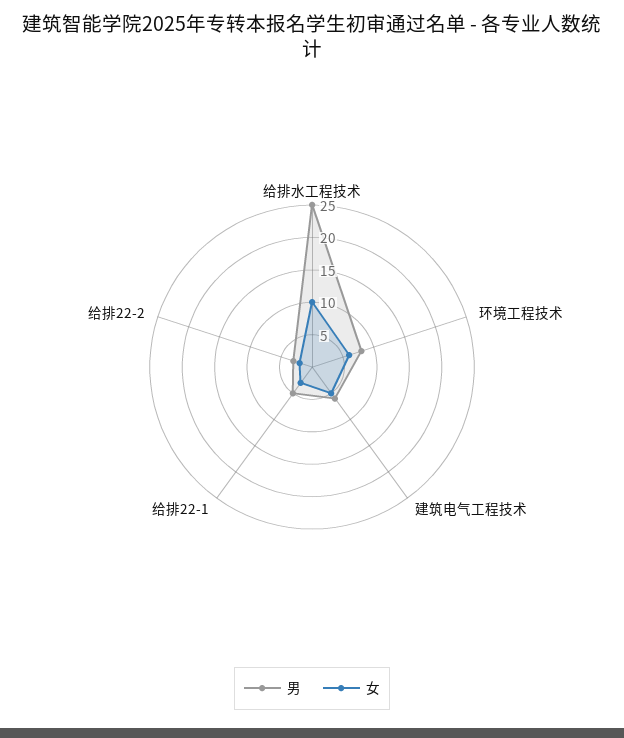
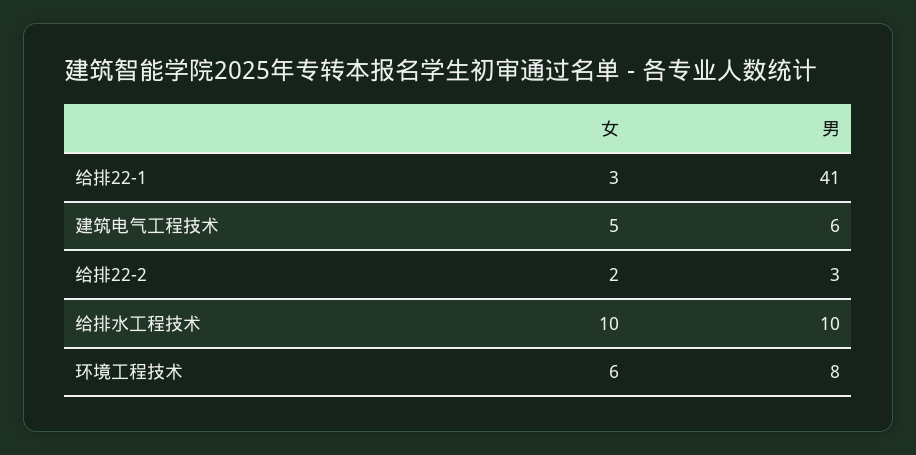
男, 给排水工程技术: 25 -> 10
男, 给排22-1: 5 -> 41

